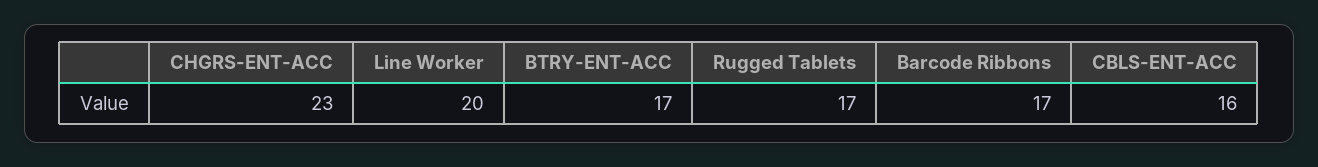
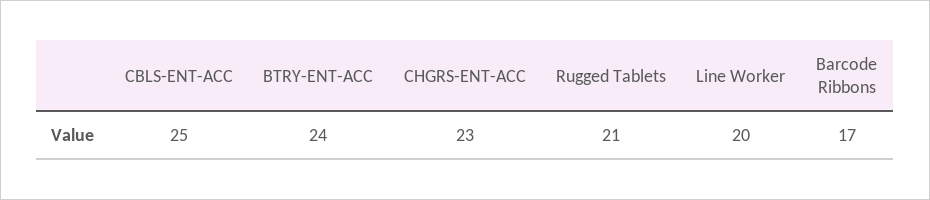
BTRY-ENT-ACC: 17 -> 24
Rugged Tablets: 17 -> 21
CBLS-ENT-ACC: 16 -> 25

